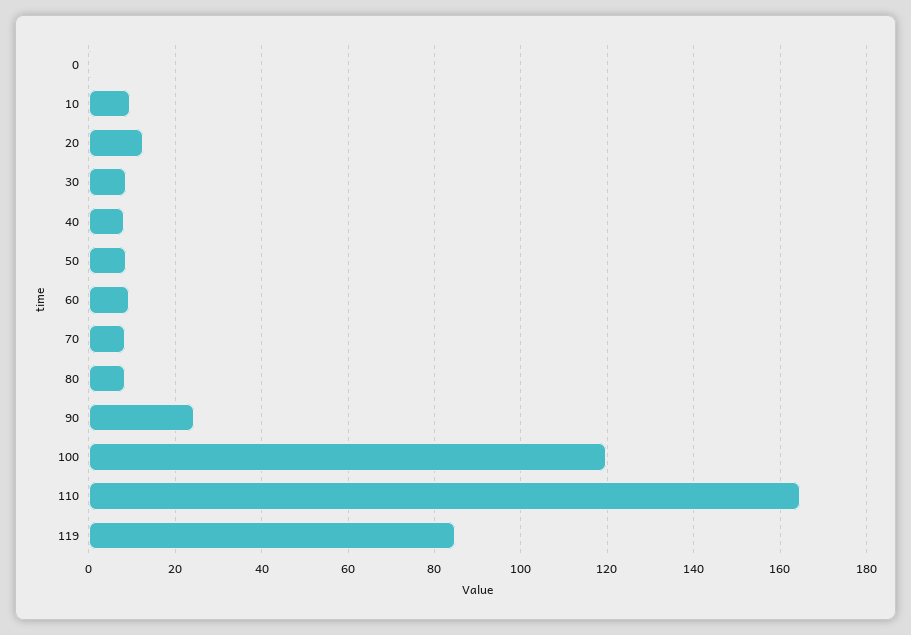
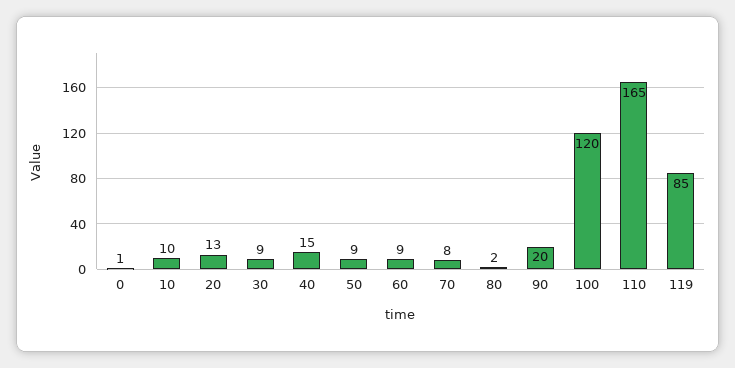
40: 8 -> 15
80: 8 -> 2
90: 24 -> 20

